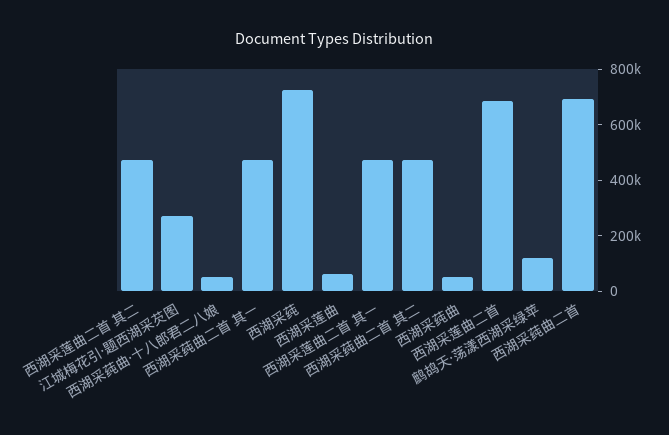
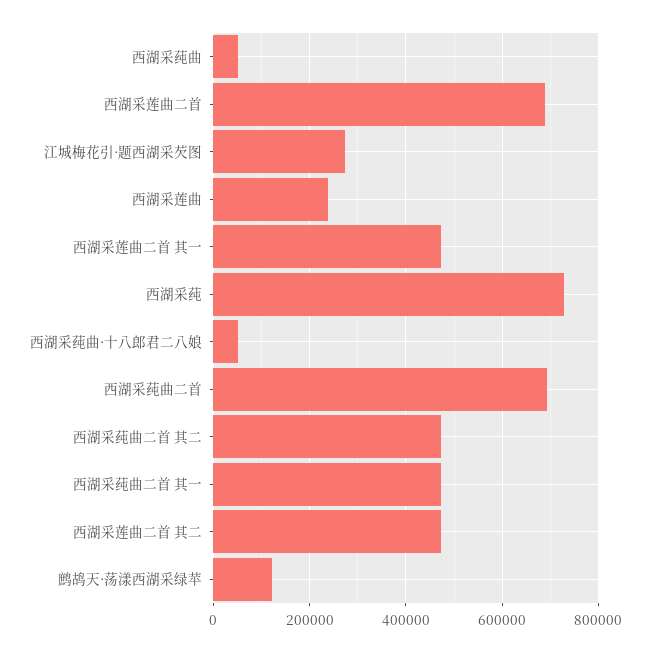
西湖采莲曲: 50000 -> 240000

